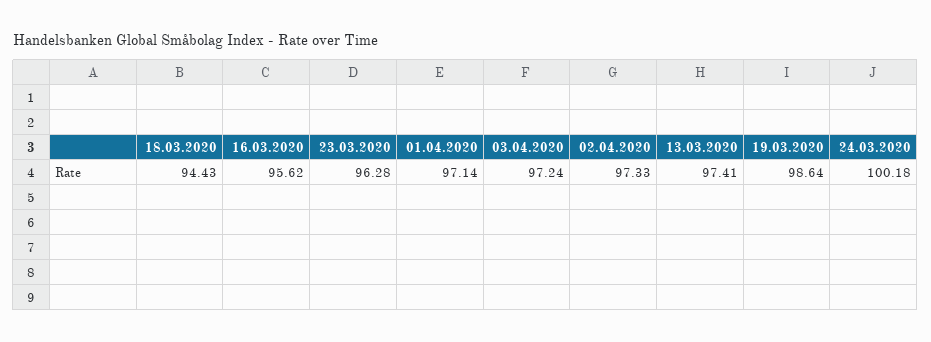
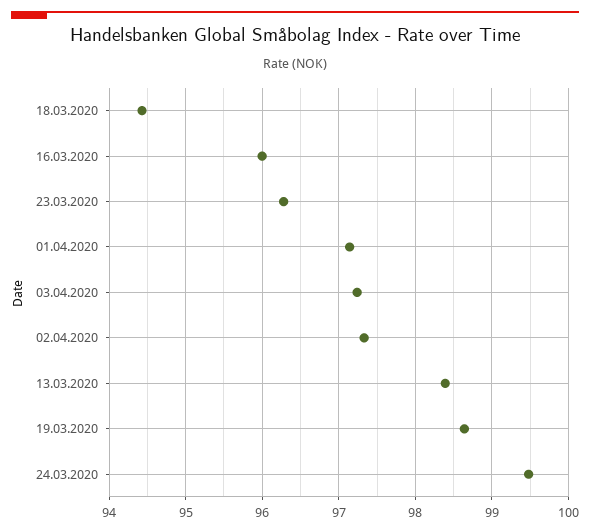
16.03.2020: 95.62 -> 96
13.03.2020: 97.41 -> 98.4
24.03.2020: 100.18 -> 99.5

